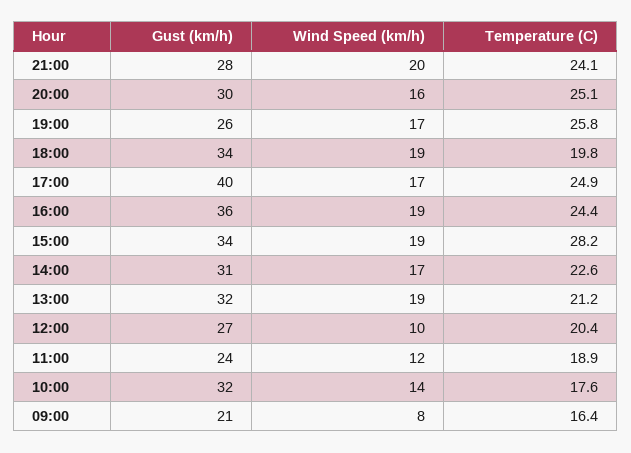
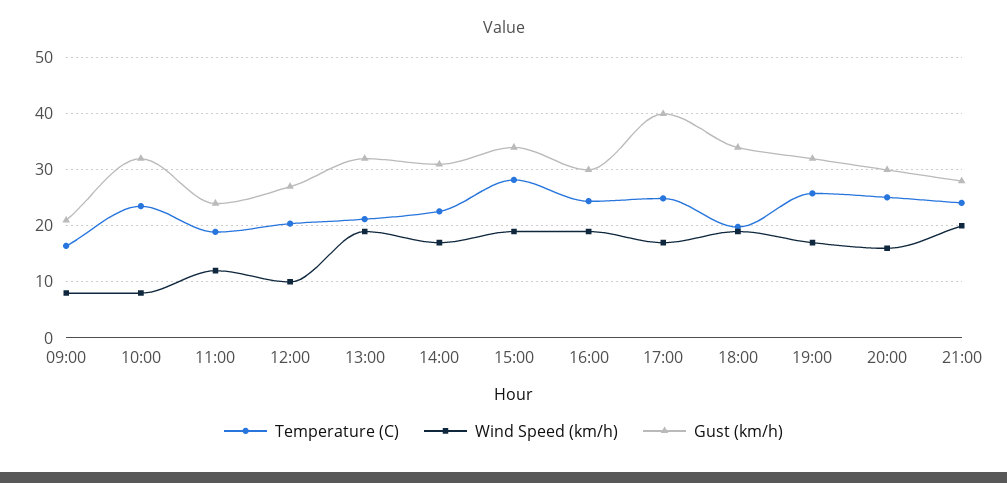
Gust (km/h), 19:00: 26 -> 32
Gust (km/h), 16:00: 36 -> 30
Wind Speed (km/h), 10:00: 14 -> 8
Temperature (C), 10:00: 17.6 -> 24

